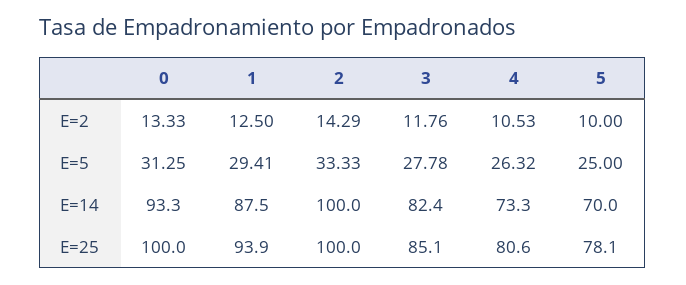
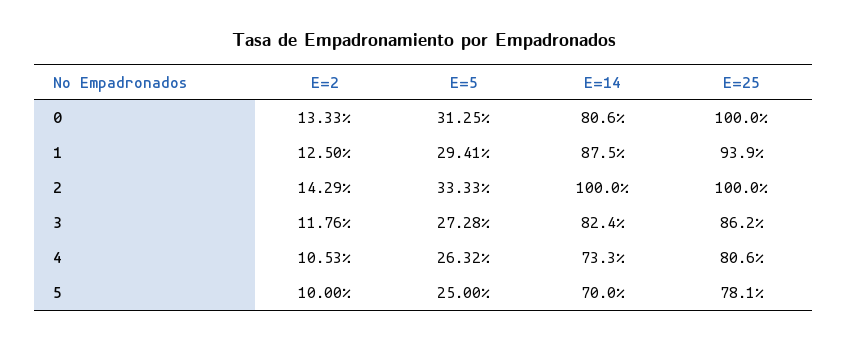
3, E=5: 27.78 -> 27.28
0, E=14: 93.3 -> 80.6
3, E=25: 85.1 -> 86.2

